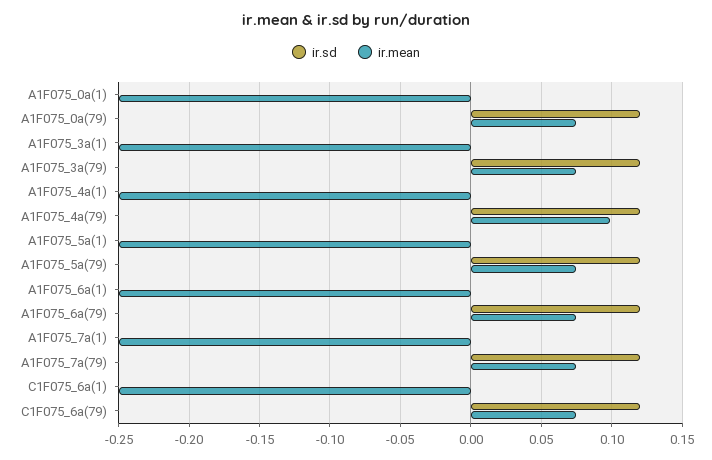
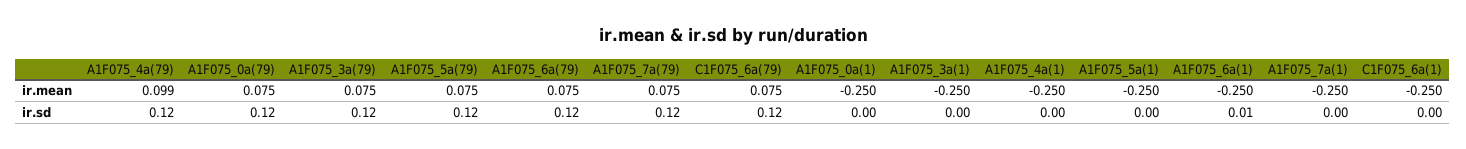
ir.sd, A1F075_6a(1): 0 -> 0.01

